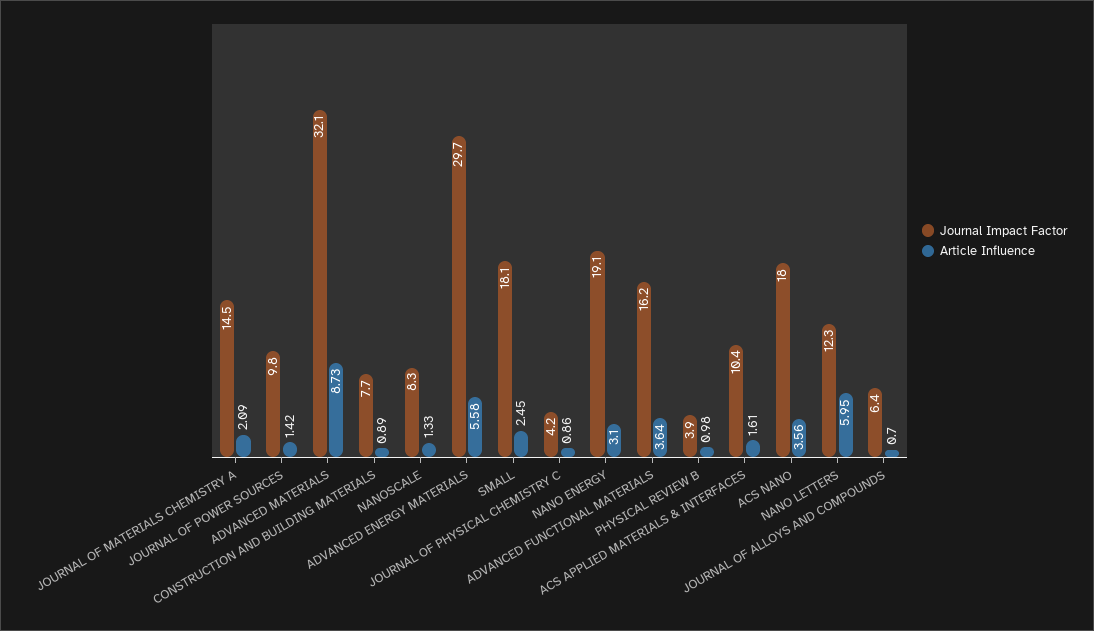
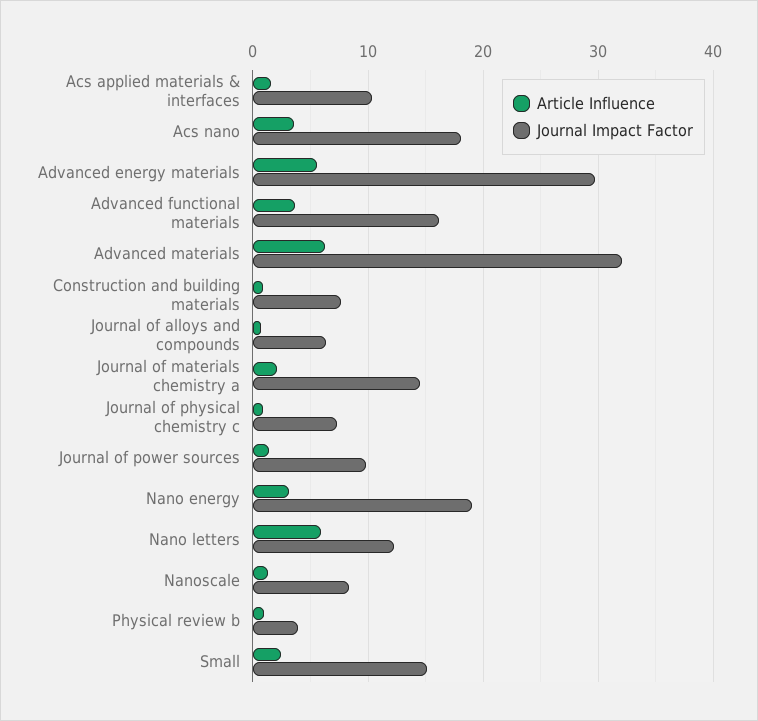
Article Influence, ADVANCED MATERIALS: 8.73 -> 6
Journal Impact Factor, SMALL: 18.1 -> 15
Journal Impact Factor, JOURNAL OF PHYSICAL CHEMISTRY C: 4.2 -> 7

